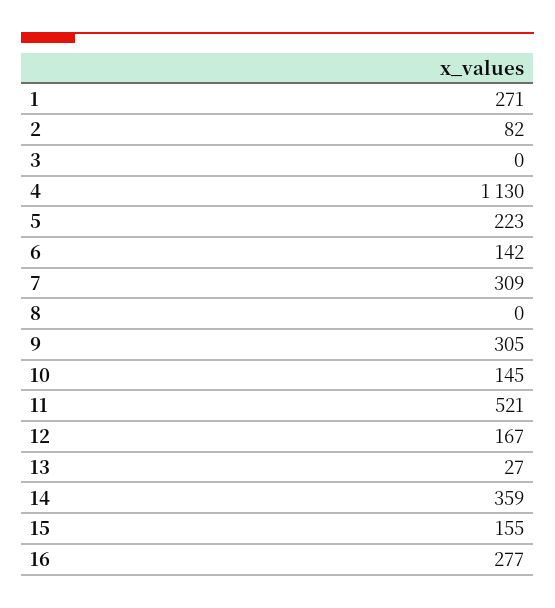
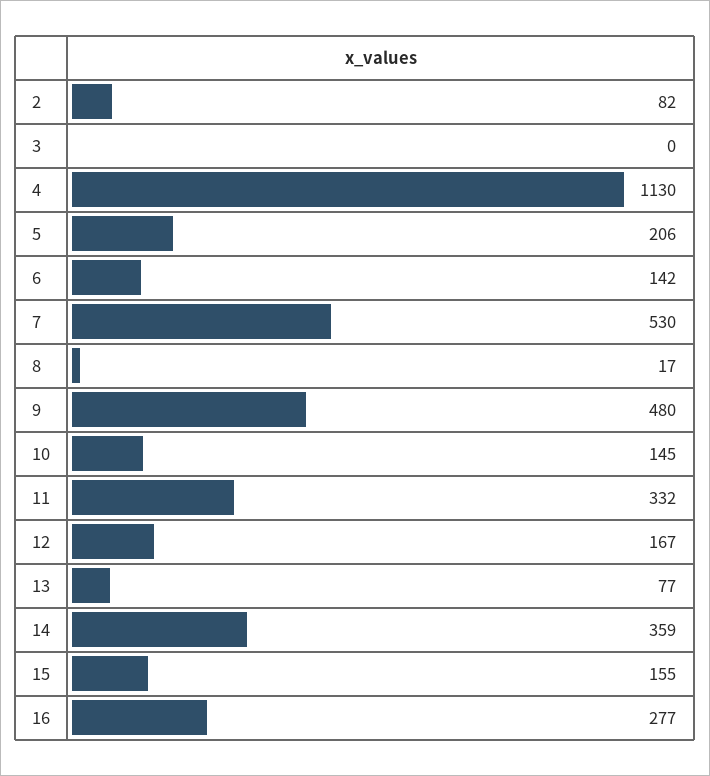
1: 271 -> none
5: 223 -> 206
7: 309 -> 530
8: 0 -> 17
9: 305 -> 480
11: 521 -> 332
13: 27 -> 77

